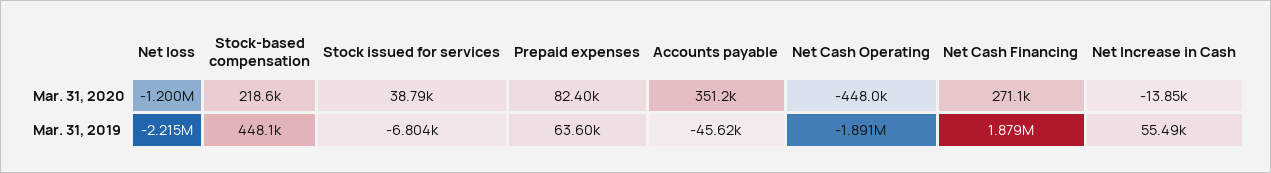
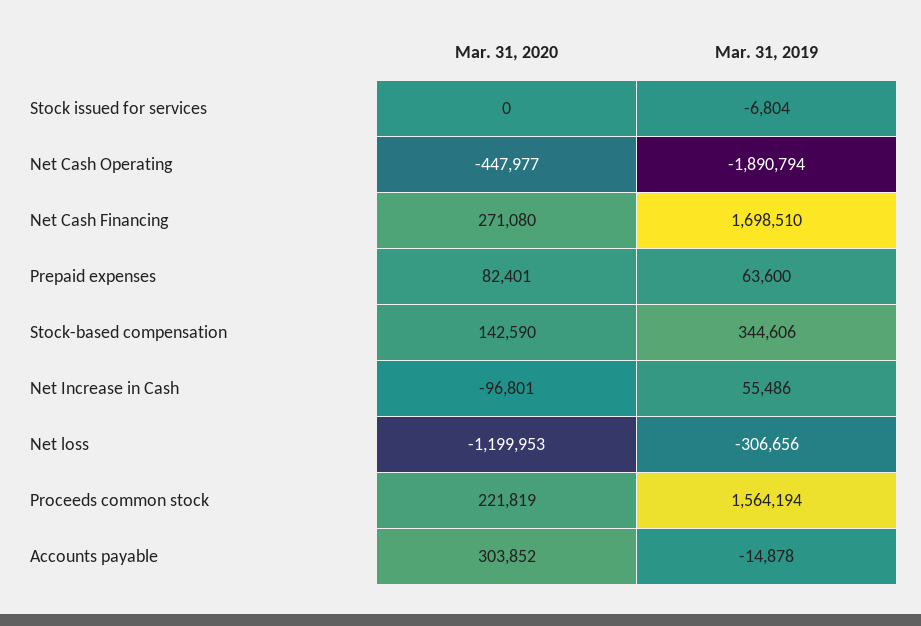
Stock-based compensation, Mar. 31, 2020: 218600 -> 142590
Stock issued for services, Mar. 31, 2020: 38790 -> 0
Accounts payable, Mar. 31, 2020: 351200 -> 303852
Net Increase in Cash, Mar. 31, 2020: -13850 -> -96801
Net loss, Mar. 31, 2019: -2215000 -> -306656
Stock-based compensation, Mar. 31, 2019: 448100 -> 344606
Accounts payable, Mar. 31, 2019: -45620 -> -14878
Net Cash Financing, Mar. 31, 2019: 1879000 -> 1698510
Proceeds common stock, Mar. 31, 2020: none -> 221819
Proceeds common stock, Mar. 31, 2019: none -> 1564194

